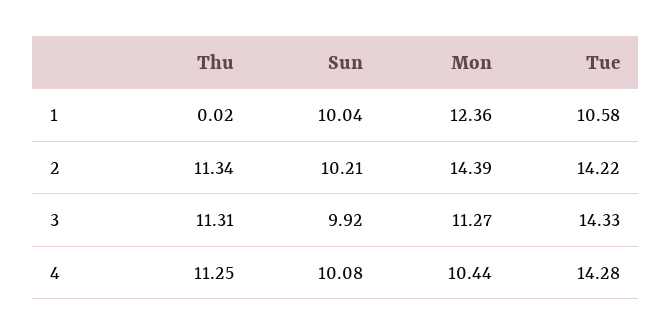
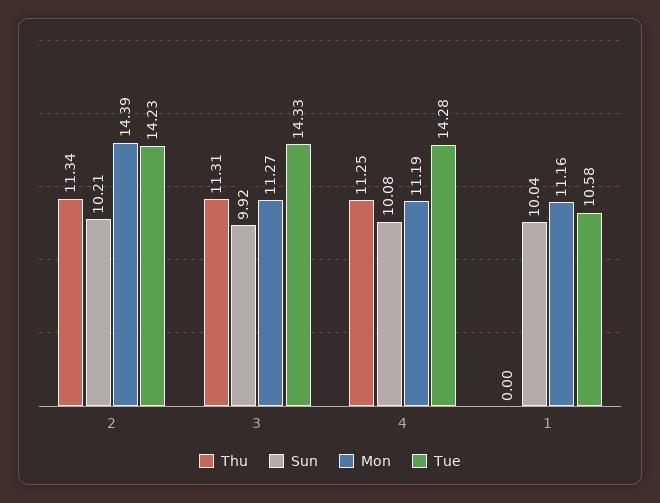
Thu, 1: 0.02 -> 0
Mon, 1: 12.36 -> 11.16
Tue, 2: 14.22 -> 14.23
Mon, 4: 10.44 -> 11.19

